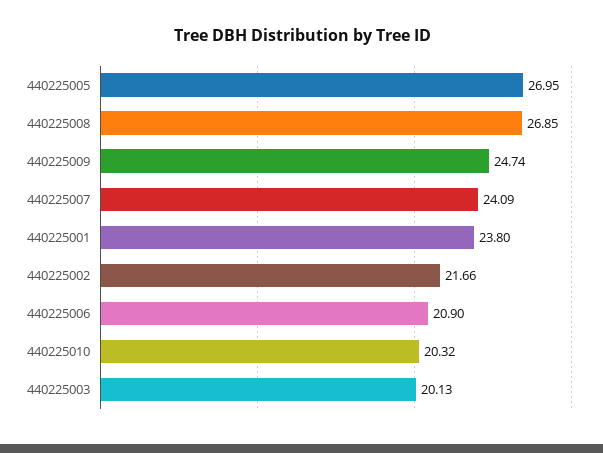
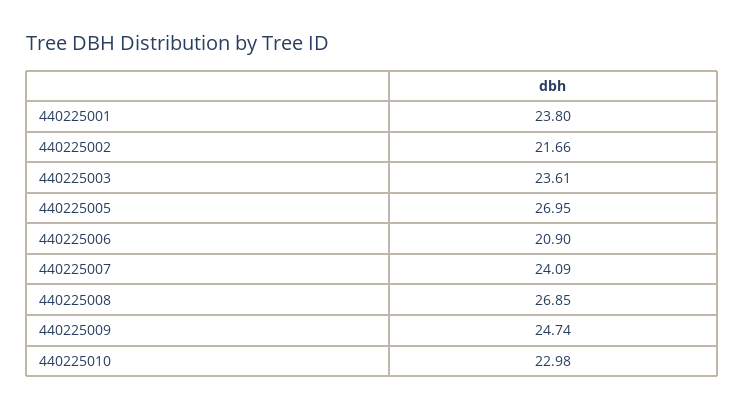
440225010: 20.32 -> 22.98
440225003: 20.13 -> 23.61

